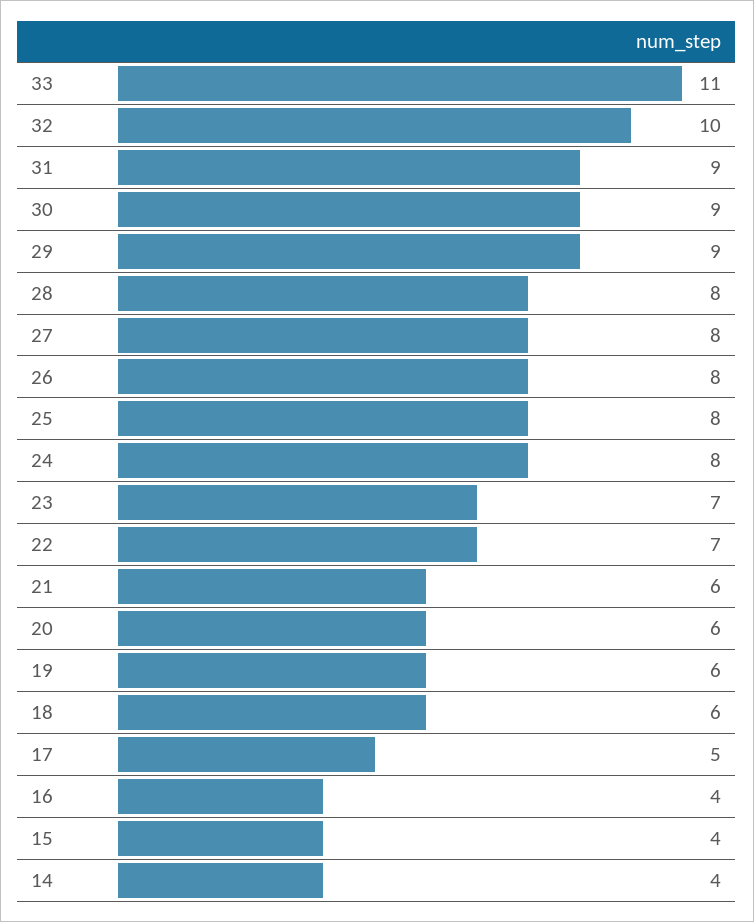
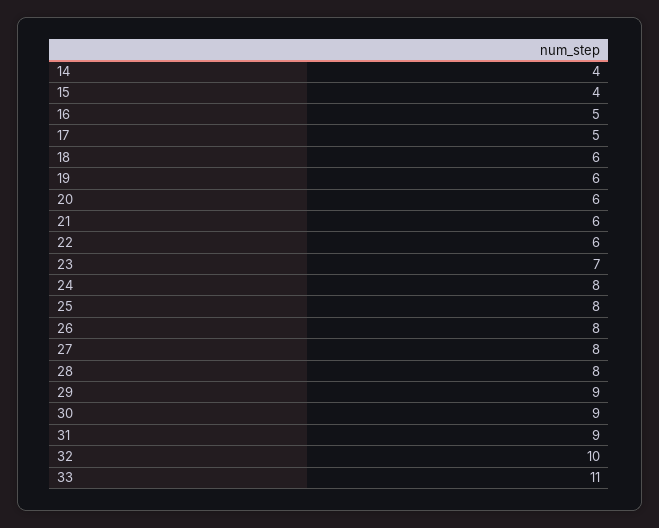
22: 7 -> 6
16: 4 -> 5

